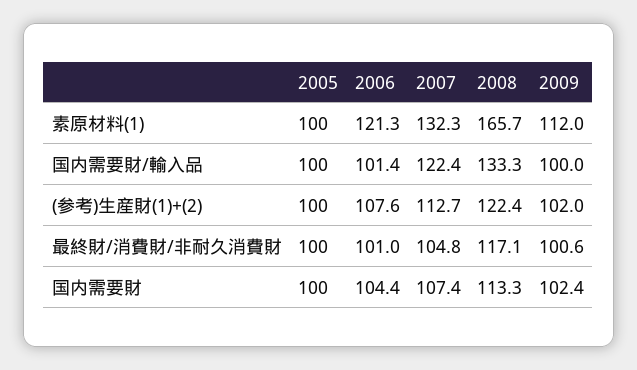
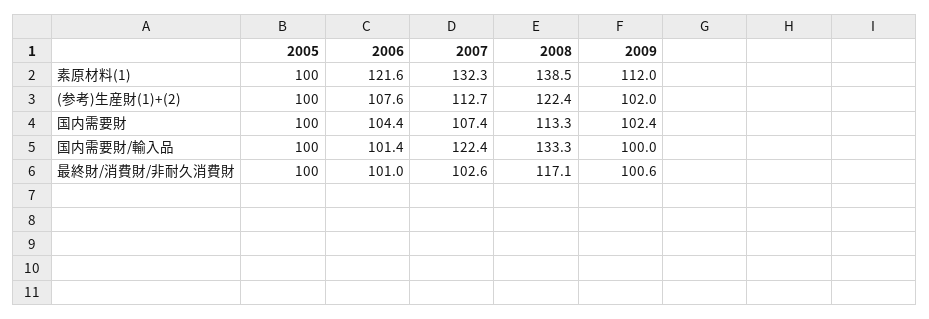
2006, 素原材料(1): 121.3 -> 121.6
2008, 素原材料(1): 165.7 -> 138.5
2007, 最終財/消費財/非耐久消費財: 104.8 -> 102.6

